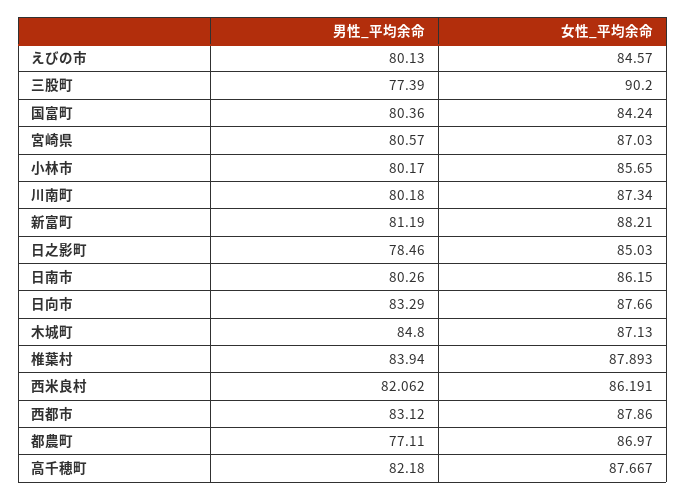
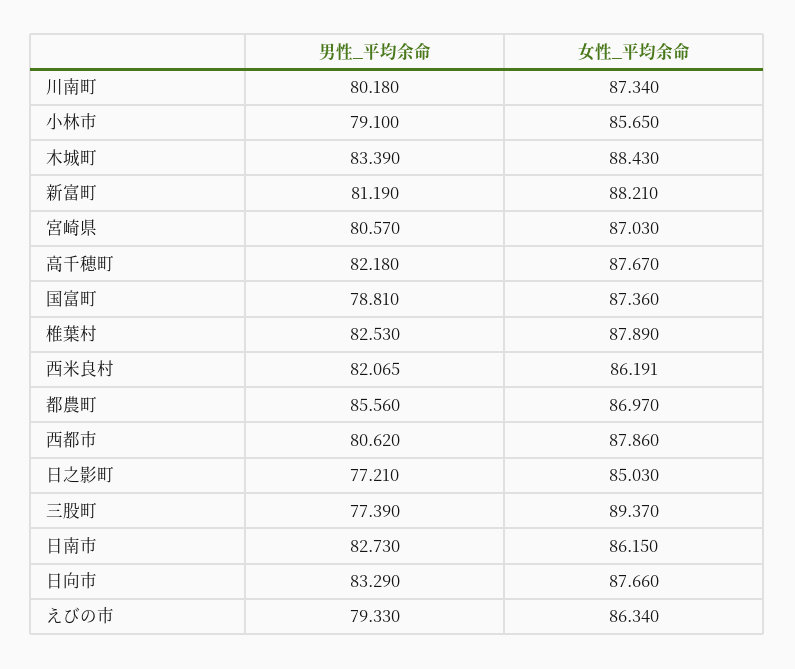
男性_平均余命, えびの市: 80.13 -> 79.33
女性_平均余命, えびの市: 84.57 -> 86.34
女性_平均余命, 三股町: 90.2 -> 89.37
男性_平均余命, 国富町: 80.36 -> 78.81
女性_平均余命, 国富町: 84.24 -> 87.36
男性_平均余命, 小林市: 80.17 -> 79.1
男性_平均余命, 日之影町: 78.46 -> 77.21
男性_平均余命, 日南市: 80.26 -> 82.73
男性_平均余命, 木城町: 84.8 -> 83.39
女性_平均余命, 木城町: 87.13 -> 88.43
男性_平均余命, 椎葉村: 83.94 -> 82.53
女性_平均余命, 椎葉村: 87.893 -> 87.89
男性_平均余命, 西米良村: 82.062 -> 82.065
男性_平均余命, 西都市: 83.12 -> 80.62
男性_平均余命, 都農町: 77.11 -> 85.56
女性_平均余命, 高千穂町: 87.667 -> 87.67

